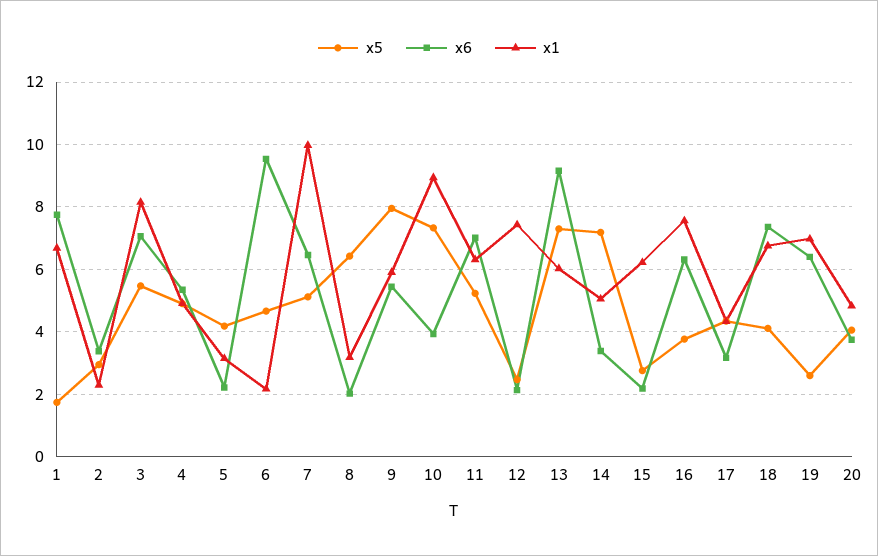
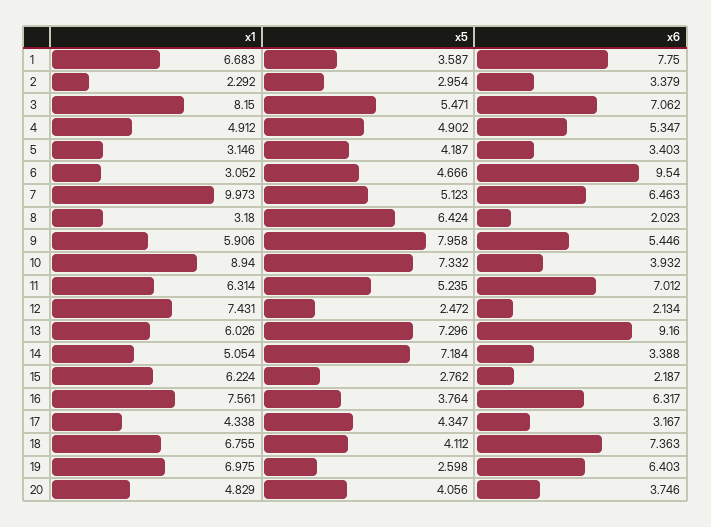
x5, 1: 1.8 -> 3.587
x6, 5: 2.2 -> 3.403
x1, 6: 2.2 -> 3.052

